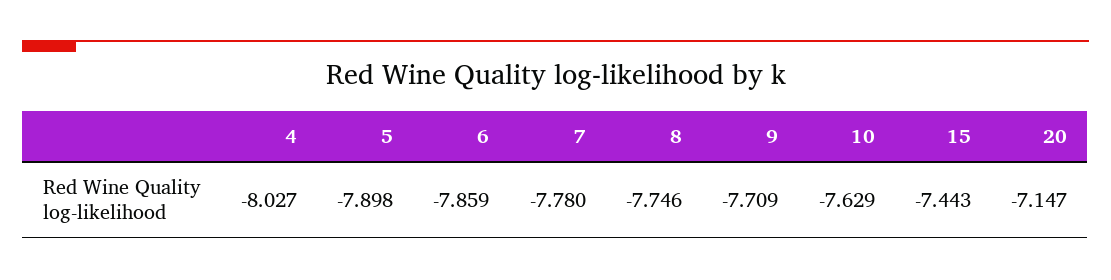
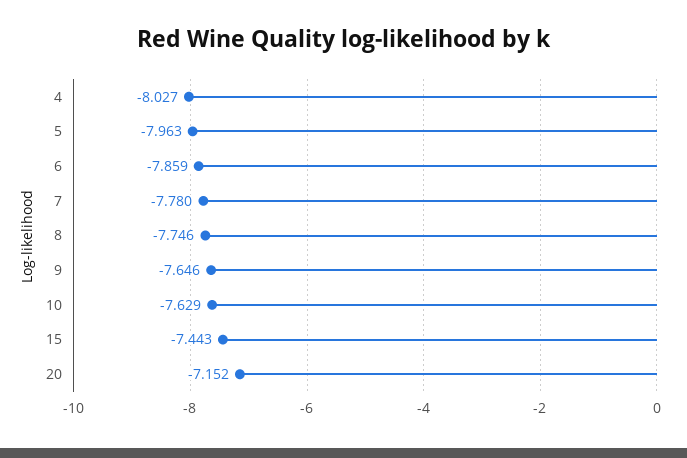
5: -7.898 -> -7.963
9: -7.709 -> -7.646
20: -7.147 -> -7.152

